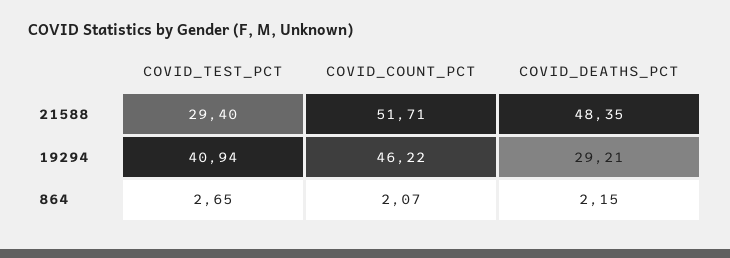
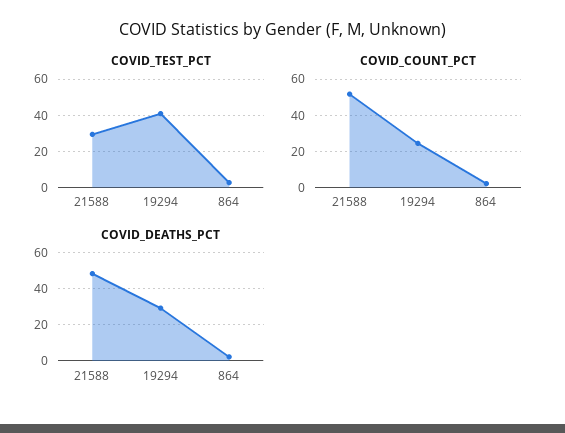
COVID_COUNT_PCT, 19294: 46.22 -> 25

